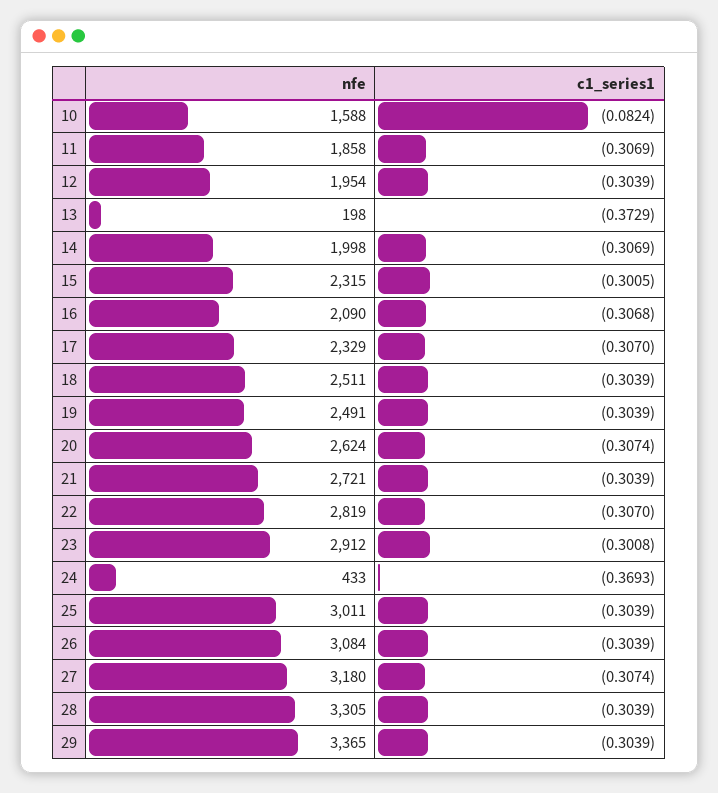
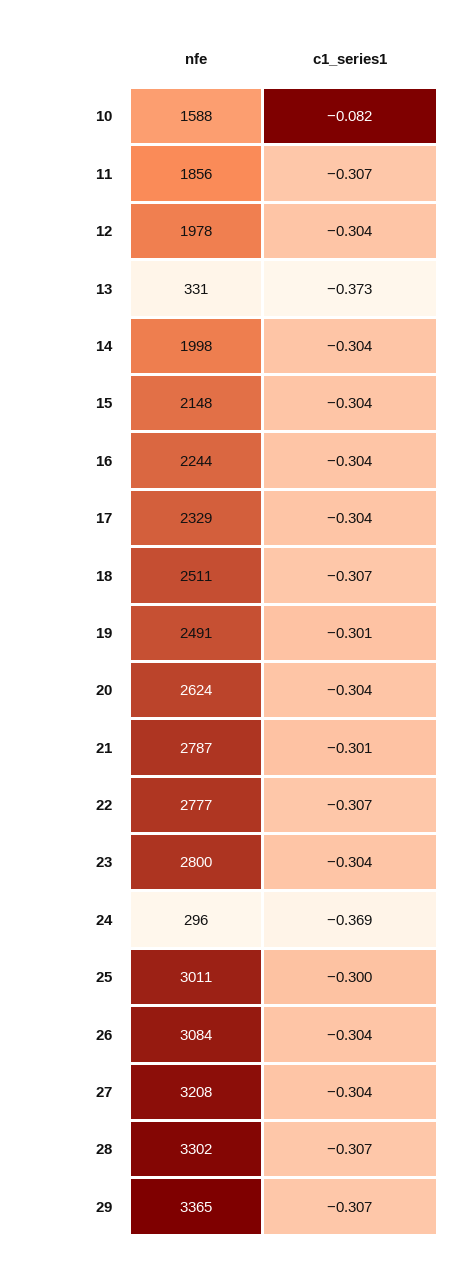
nfe, 11: 1858 -> 1856
nfe, 12: 1954 -> 1978
nfe, 13: 198 -> 331
c1_series1, 14: -0.3069 -> -0.304
nfe, 15: 2315 -> 2148
c1_series1, 15: -0.3005 -> -0.304
nfe, 16: 2090 -> 2244
c1_series1, 16: -0.3068 -> -0.304
c1_series1, 17: -0.307 -> -0.304
c1_series1, 18: -0.3039 -> -0.307
c1_series1, 19: -0.3039 -> -0.301
c1_series1, 20: -0.3074 -> -0.304
nfe, 21: 2721 -> 2787
c1_series1, 21: -0.3039 -> -0.301
nfe, 22: 2819 -> 2777
nfe, 23: 2912 -> 2800
c1_series1, 23: -0.3008 -> -0.304
nfe, 24: 433 -> 296
c1_series1, 25: -0.3039 -> -0.3
nfe, 27: 3180 -> 3208
c1_series1, 27: -0.3074 -> -0.304
nfe, 28: 3305 -> 3302
c1_series1, 28: -0.3039 -> -0.307
c1_series1, 29: -0.3039 -> -0.307

